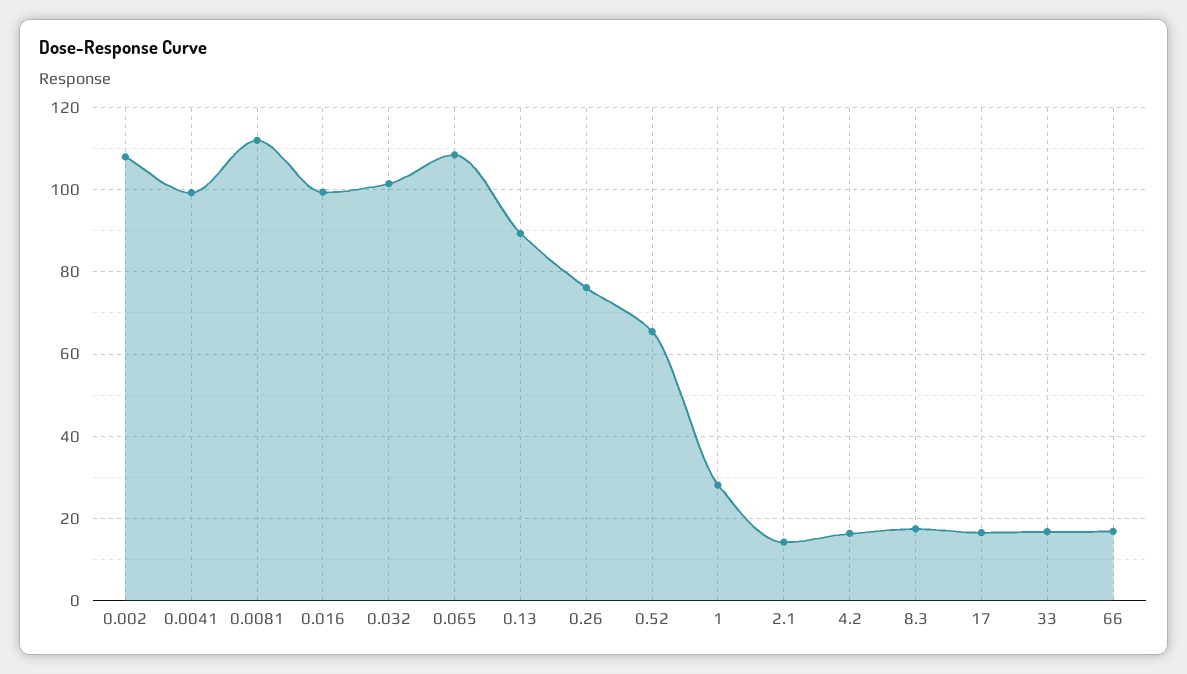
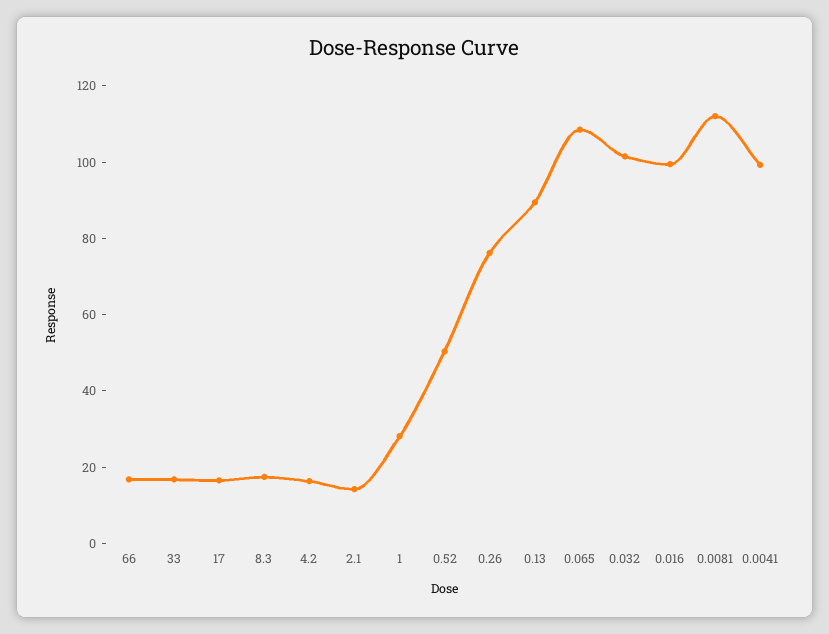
0.002: 108 -> none
0.52: 66 -> 50

